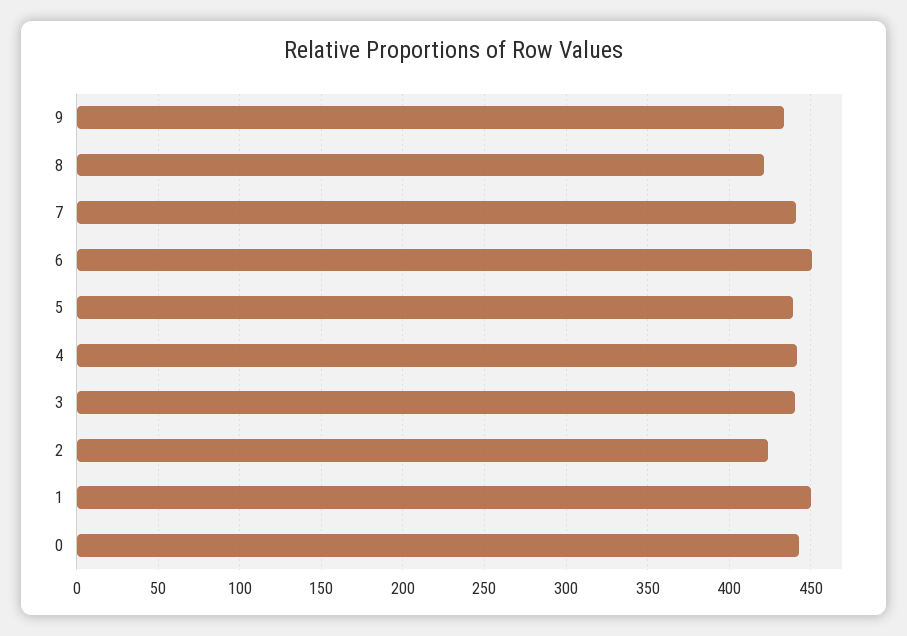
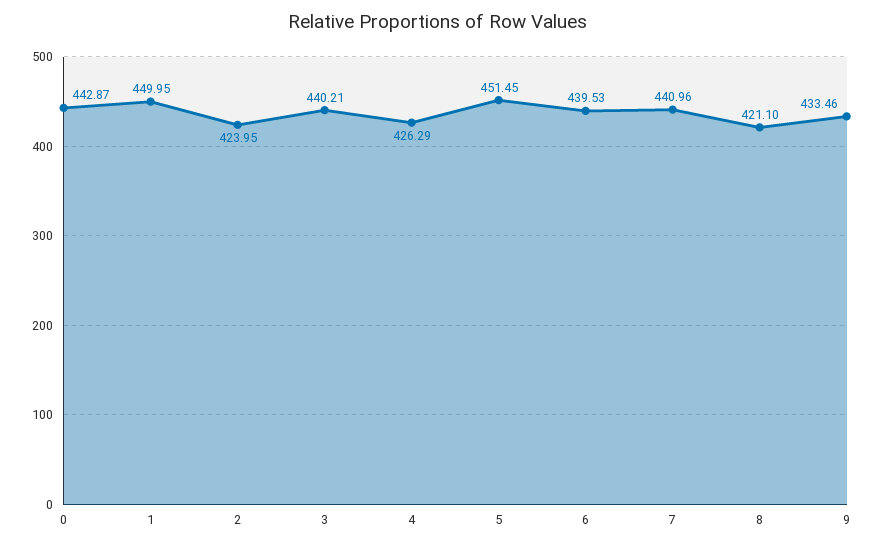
6: 450 -> 439.53
5: 440 -> 451.45
4: 440 -> 426.29

